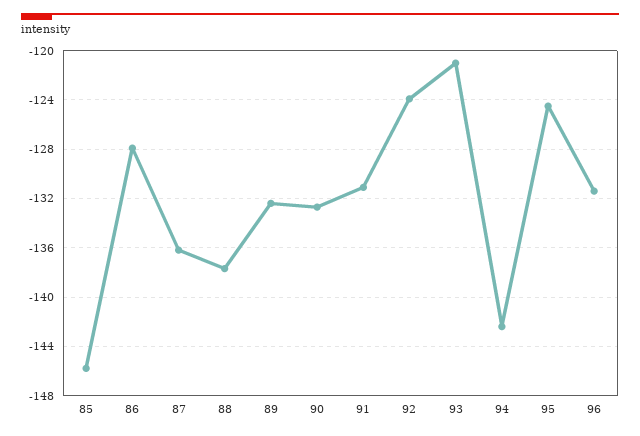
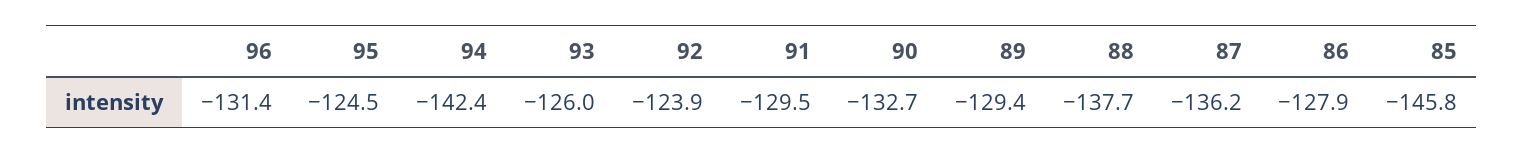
89: -132.5 -> -129.4
91: -131 -> -129.5
93: -121 -> -126

